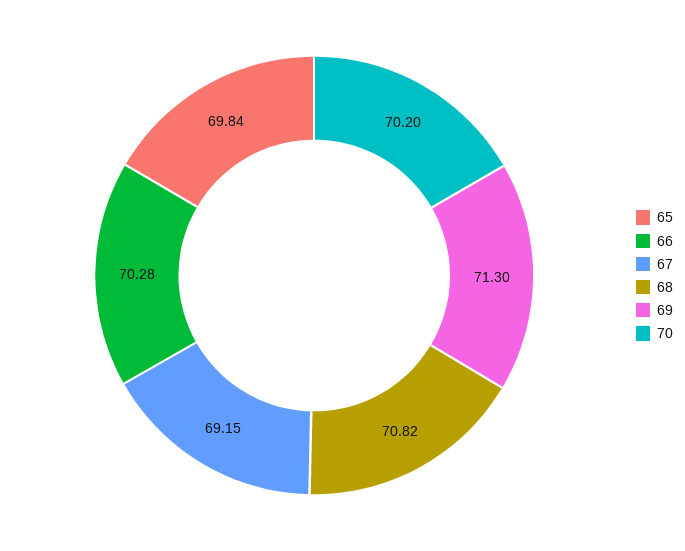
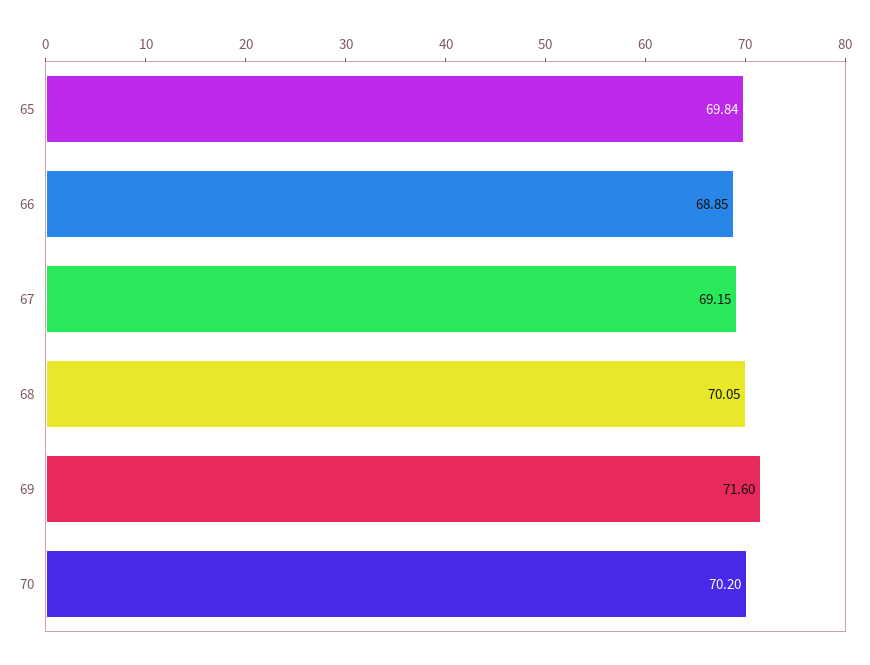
66: 70.28 -> 68.85
68: 70.82 -> 70.05
69: 71.3 -> 71.6

